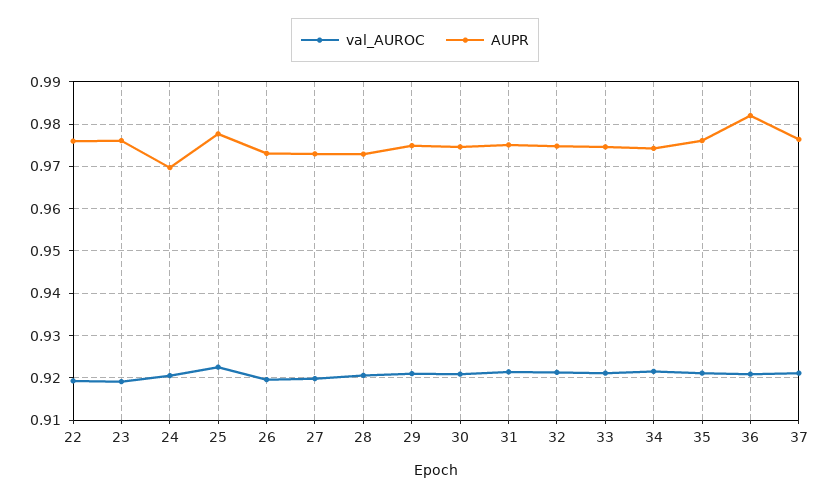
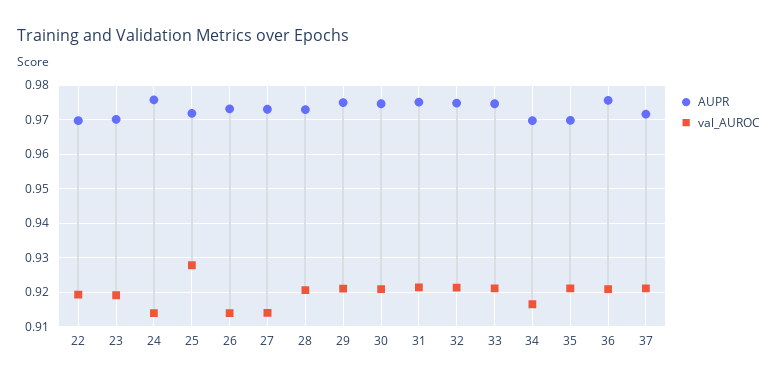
AUPR, 22: 0.976 -> 0.97
AUPR, 23: 0.976 -> 0.97
val_AUROC, 24: 0.92 -> 0.914
AUPR, 24: 0.97 -> 0.976
val_AUROC, 25: 0.922 -> 0.928
AUPR, 25: 0.978 -> 0.972
val_AUROC, 26: 0.92 -> 0.914
val_AUROC, 27: 0.92 -> 0.914
val_AUROC, 34: 0.922 -> 0.916
AUPR, 34: 0.974 -> 0.97
AUPR, 35: 0.976 -> 0.97
AUPR, 36: 0.982 -> 0.976
AUPR, 37: 0.976 -> 0.972

